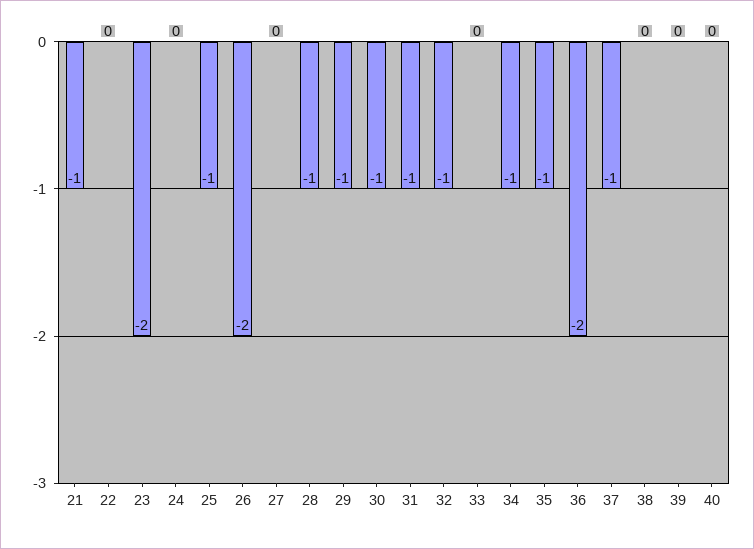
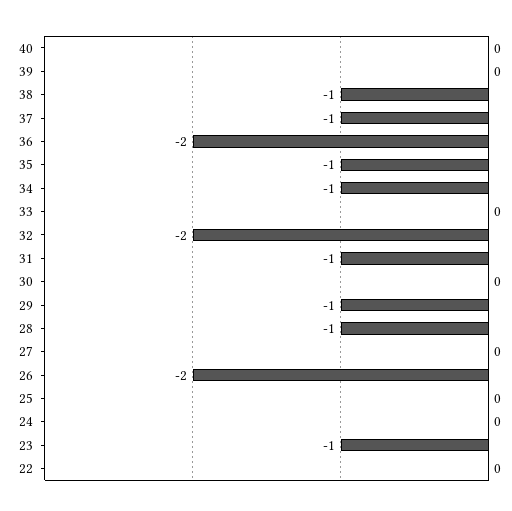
21: -1 -> none
23: -2 -> -1
25: -1 -> 0
30: -1 -> 0
32: -1 -> -2
38: 0 -> -1

